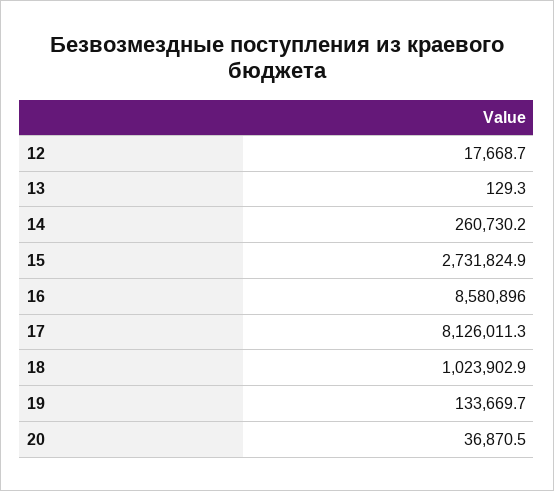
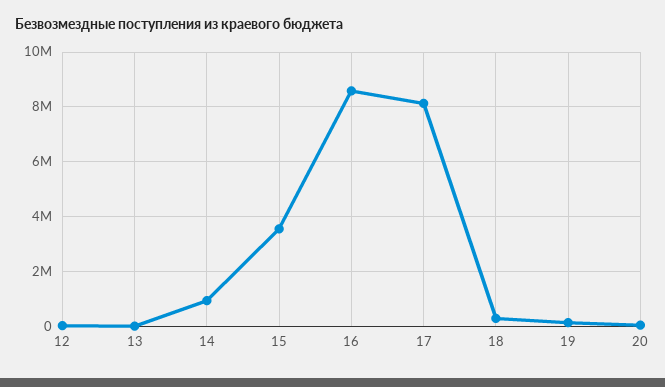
14: 260730.2 -> 1000000
15: 2731824.9 -> 3500000
18: 1023902.9 -> 250000

